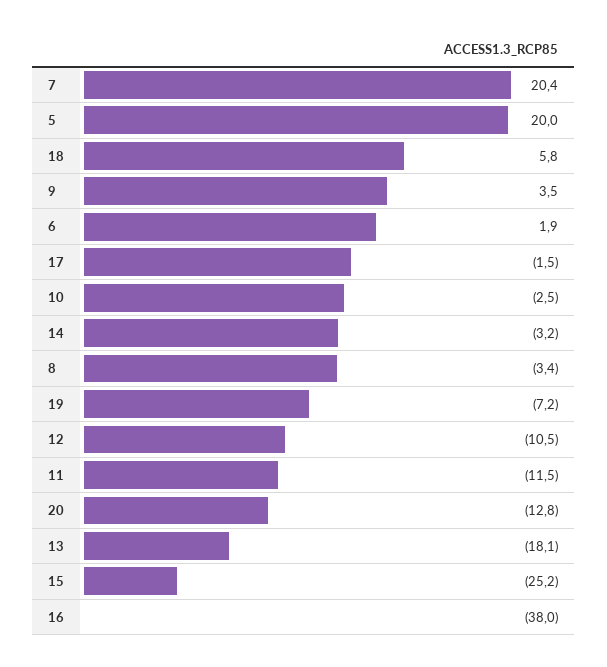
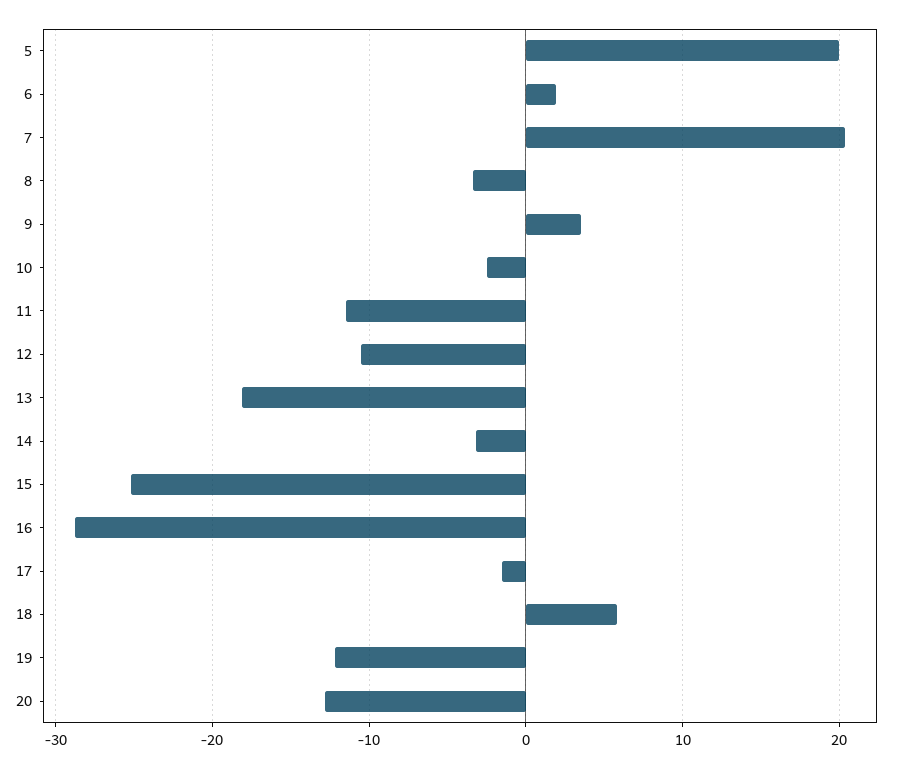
19: -7.2 -> -12
16: -38 -> -29

